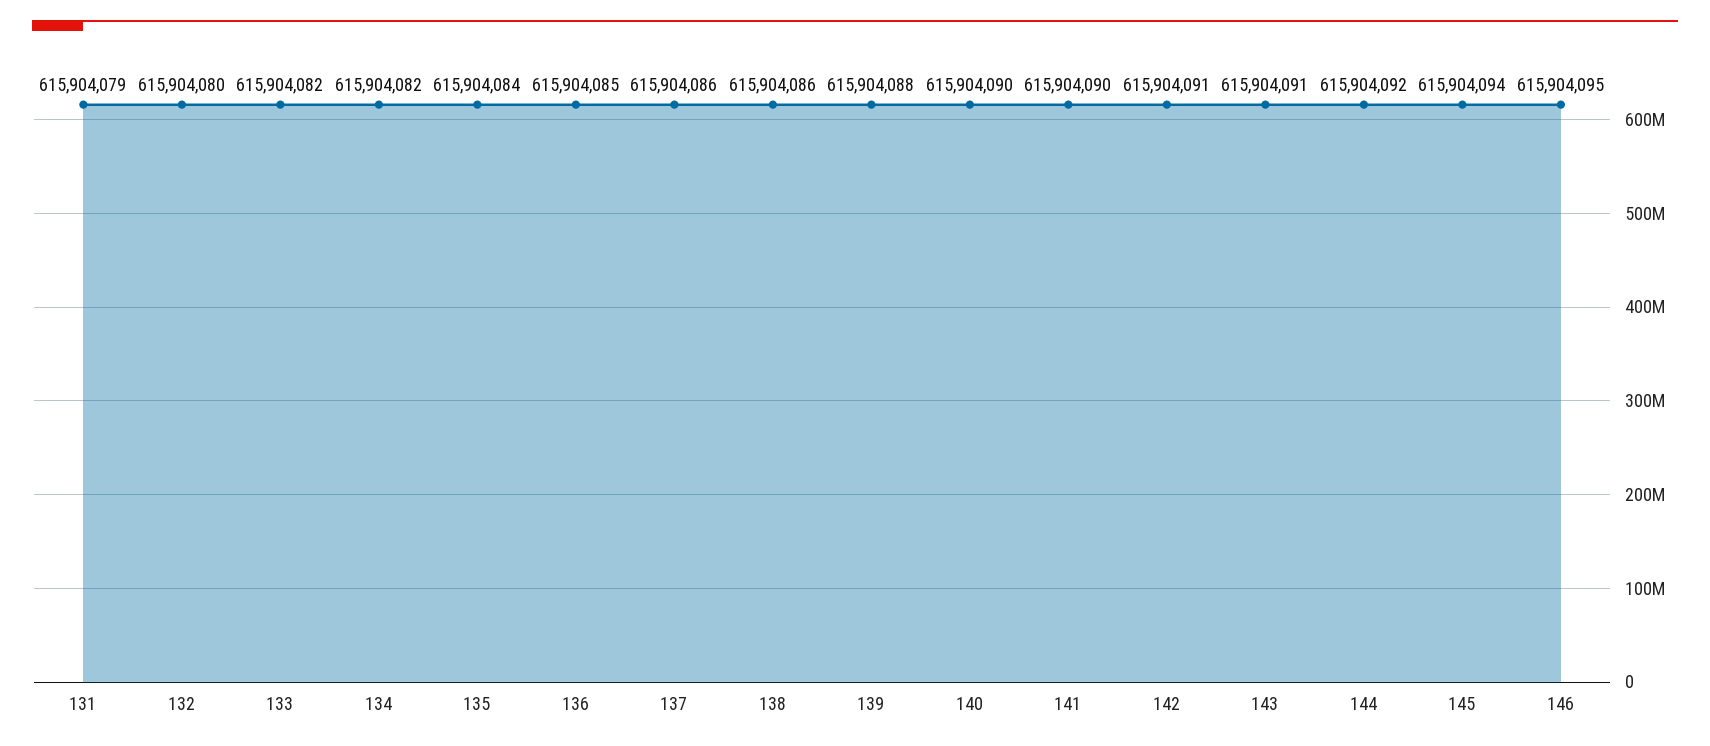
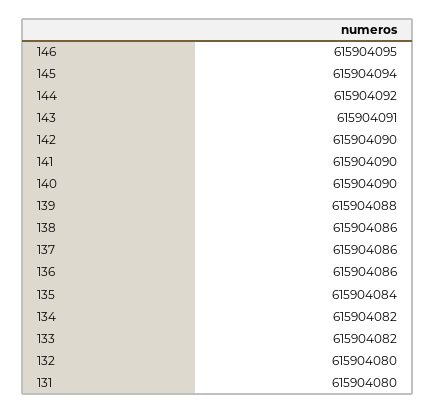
131: 615904079 -> 615904080
136: 615904085 -> 615904086
142: 615904091 -> 615904090

